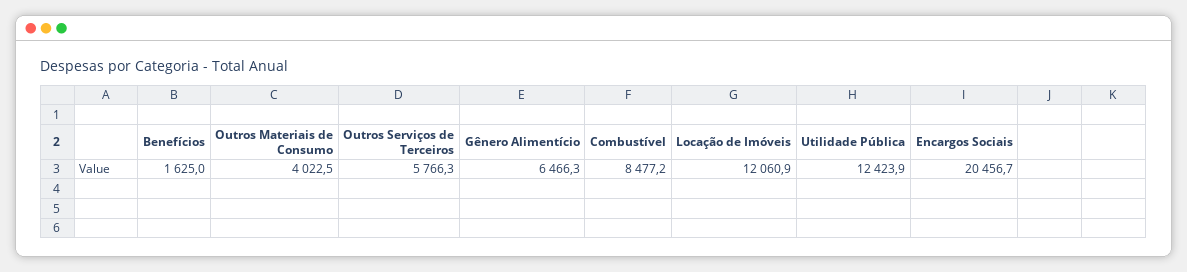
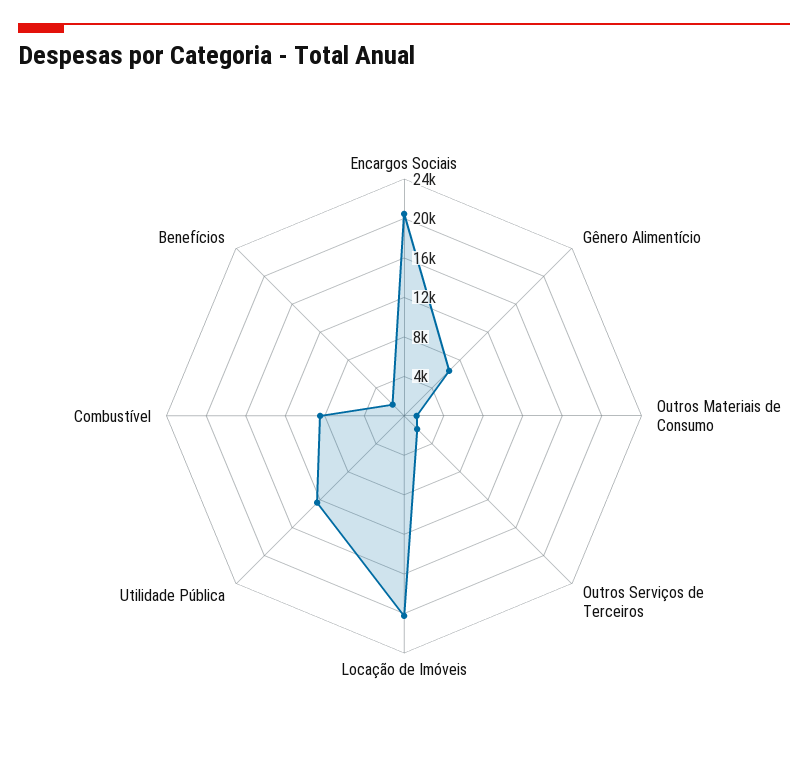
Outros Materiais de Consumo: 4022.5 -> 1000
Outros Serviços de Terceiros: 5766.3 -> 2000
Locação de Imóveis: 12060.9 -> 20000

